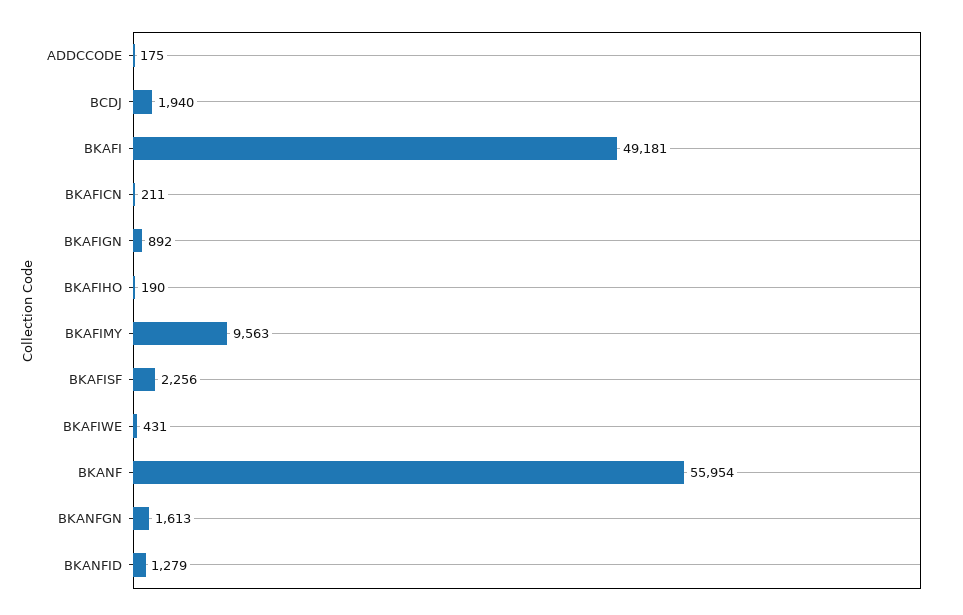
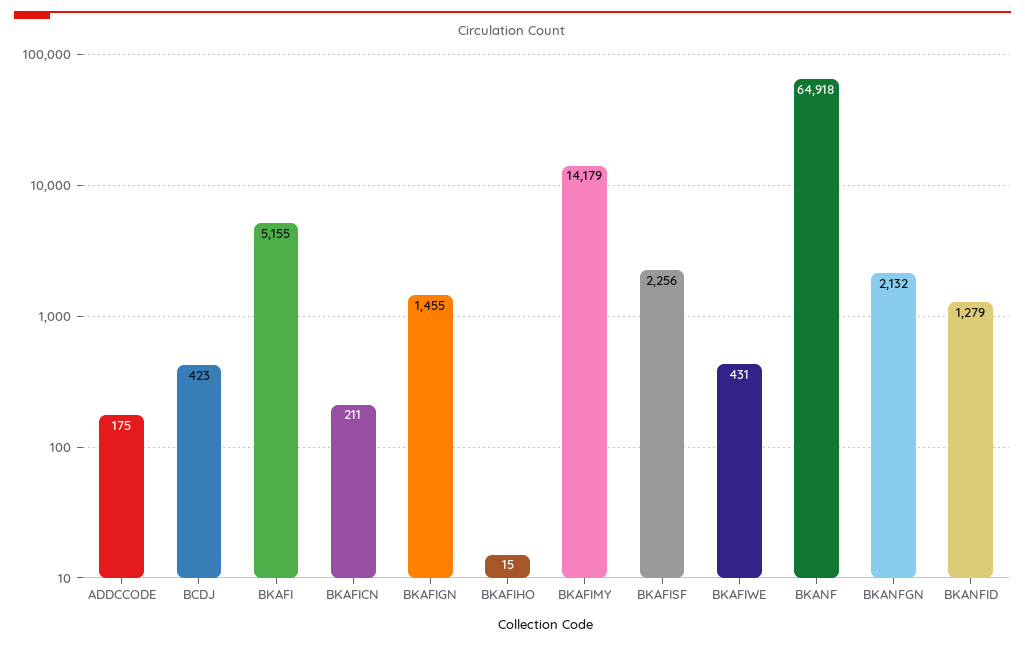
BCDJ: 1940 -> 423
BKAFI: 49181 -> 5155
BKAFIGN: 892 -> 1455
BKAFIHO: 190 -> 15
BKAFIMY: 9563 -> 14179
BKANF: 55954 -> 64918
BKANFGN: 1613 -> 2132

